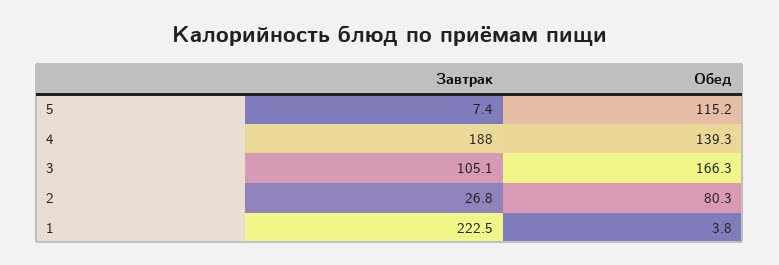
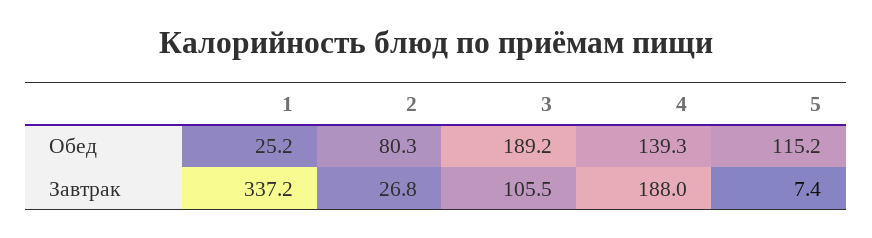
Завтрак, 3: 105.1 -> 105.5
Обед, 3: 166.3 -> 189.2
Завтрак, 1: 222.5 -> 337.2
Обед, 1: 3.8 -> 25.2

